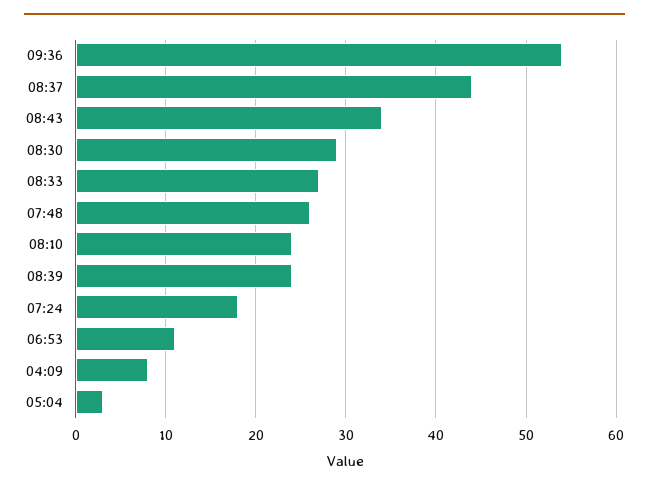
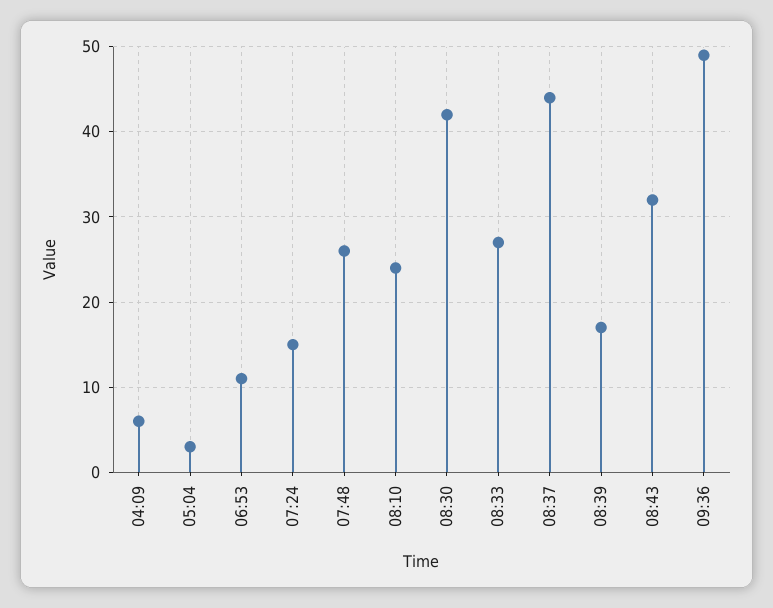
09:36: 54 -> 49
08:43: 34 -> 32
08:30: 29 -> 42
08:39: 24 -> 17
07:24: 18 -> 15
04:09: 8 -> 6

